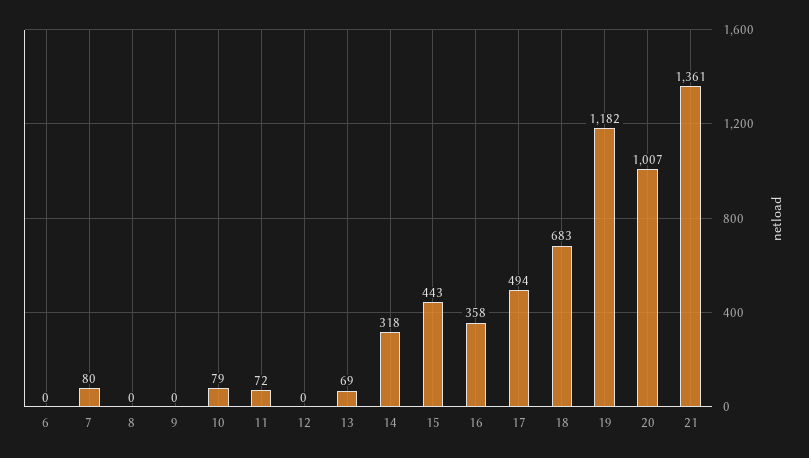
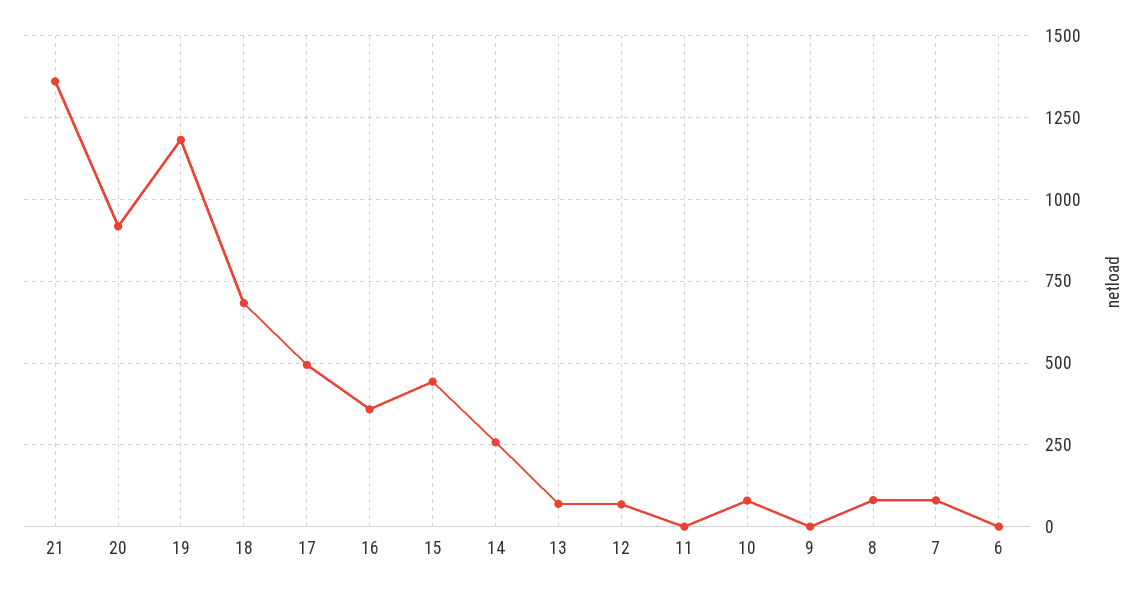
8: 0 -> 75
11: 72 -> 0
12: 0 -> 75
14: 318 -> 250
20: 1007 -> 925

